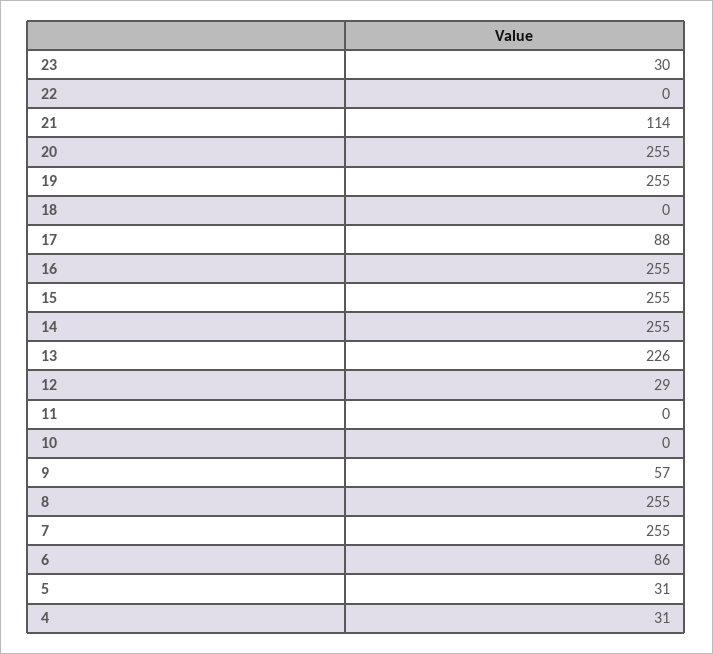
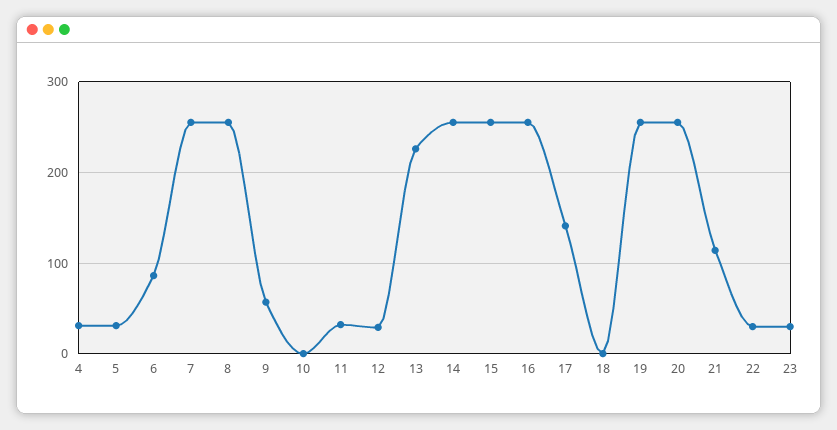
22: 0 -> 30
17: 88 -> 140
11: 0 -> 30

